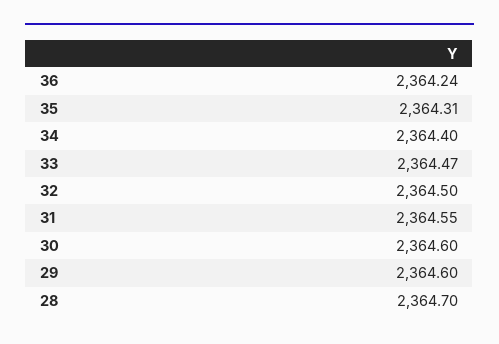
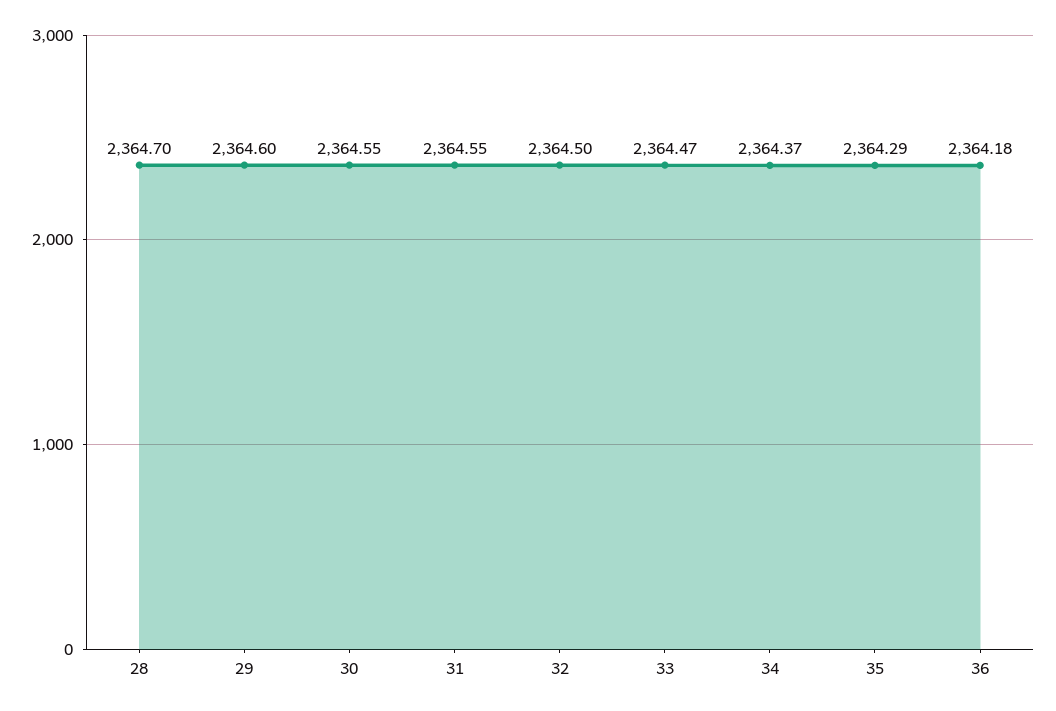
36: 2364.24 -> 2364.18
35: 2364.31 -> 2364.29
34: 2364.4 -> 2364.37
30: 2364.6 -> 2364.55

